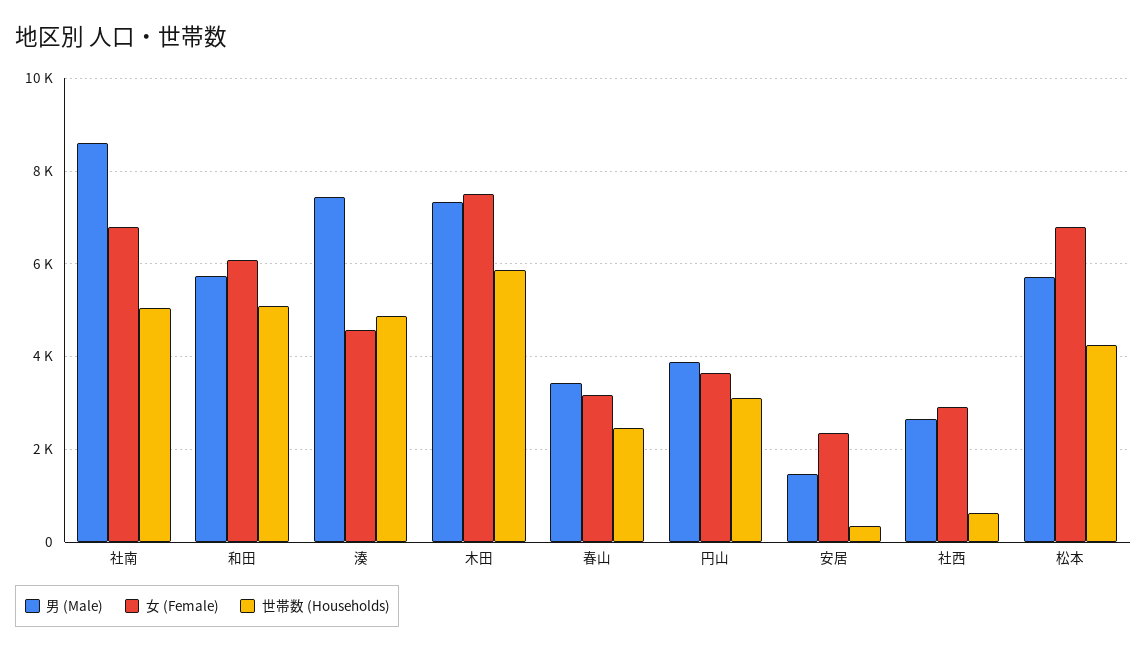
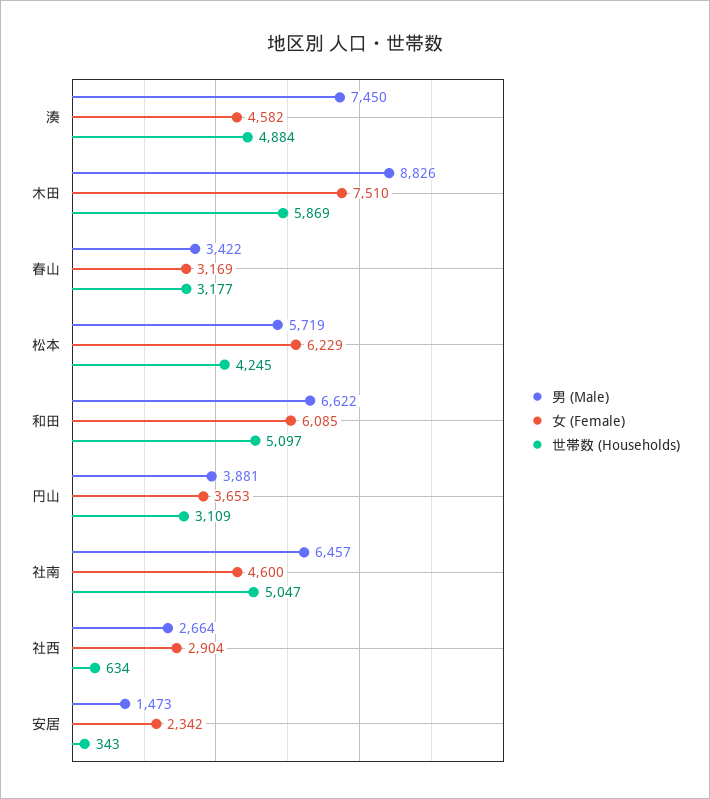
男 (Male), 社南: 8600 -> 6457
女 (Female), 社南: 6800 -> 4600
男 (Male), 和田: 5800 -> 6622
男 (Male), 木田: 7400 -> 8826
世帯数 (Households), 春山: 2400 -> 3177
女 (Female), 松本: 6800 -> 6229

